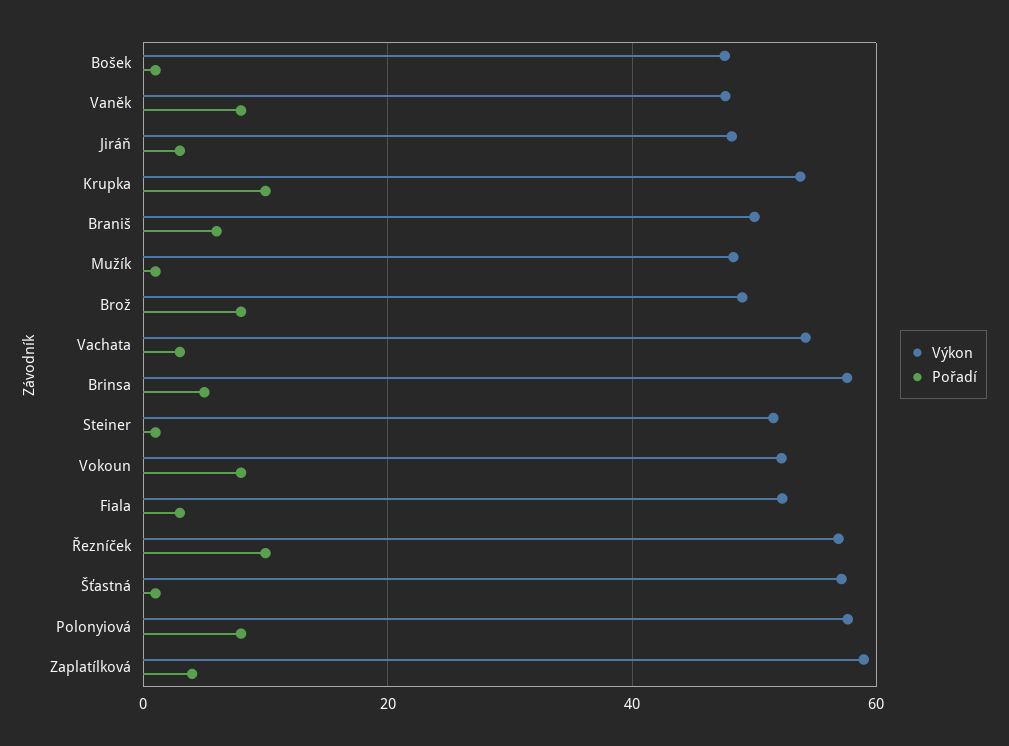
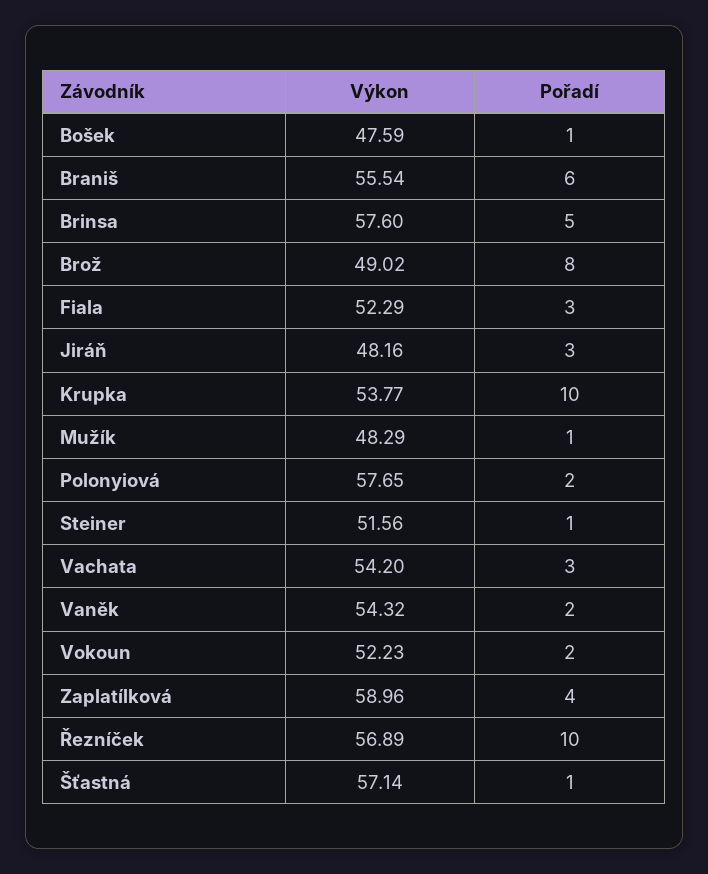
Výkon, Vaněk: 48 -> 54.32
Pořadí, Vaněk: 8 -> 2
Výkon, Braniš: 50 -> 55.54
Pořadí, Vokoun: 8 -> 2
Pořadí, Polonyiová: 8 -> 2

